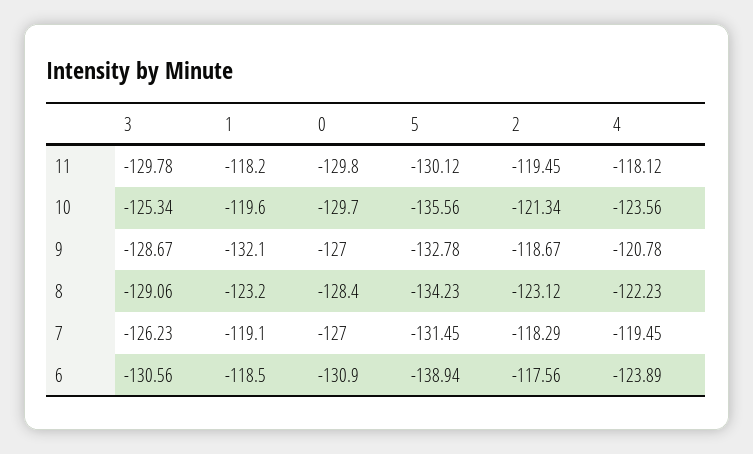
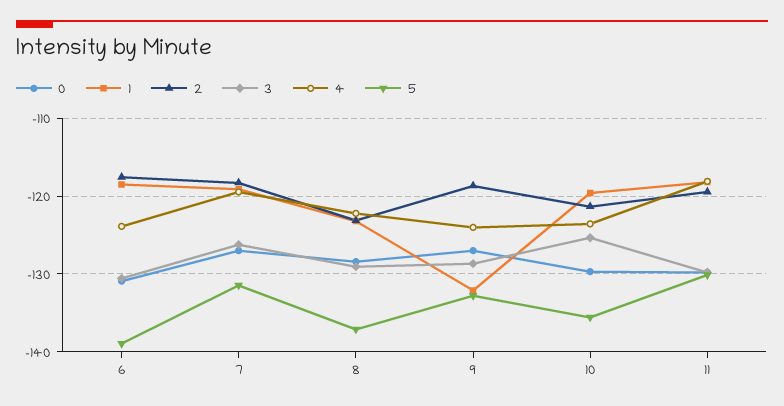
4, 9: -120.78 -> -124
5, 8: -134.23 -> -137

